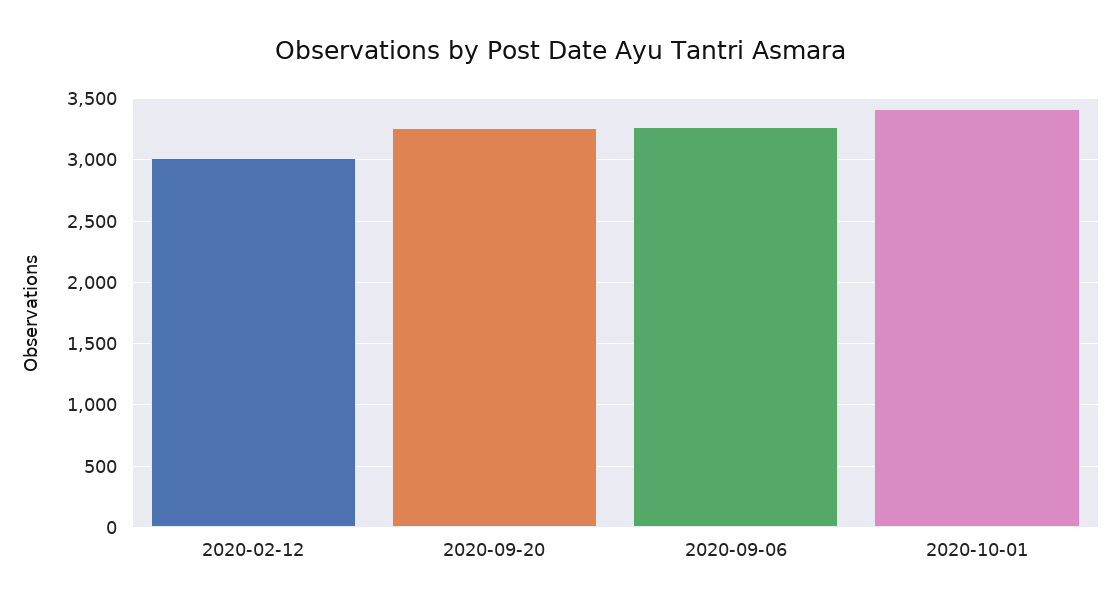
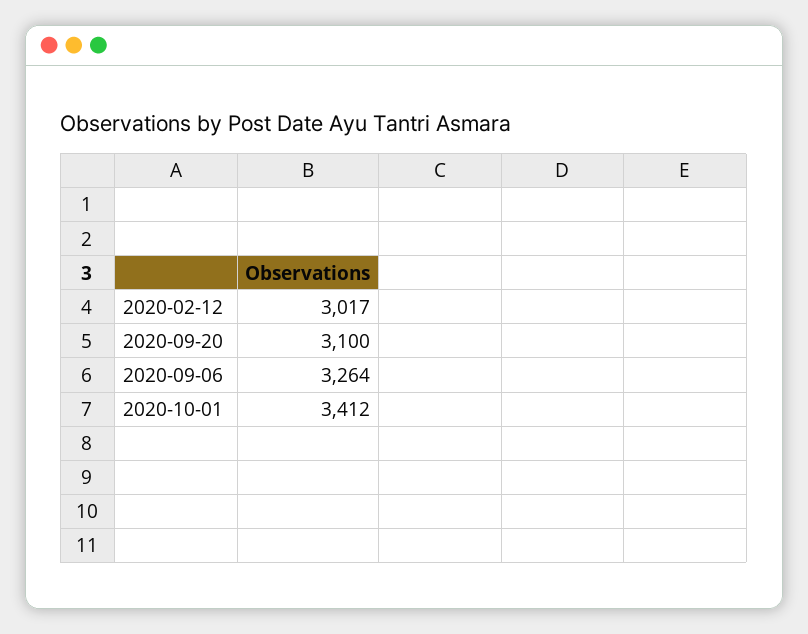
2020-09-20: 3250 -> 3100

